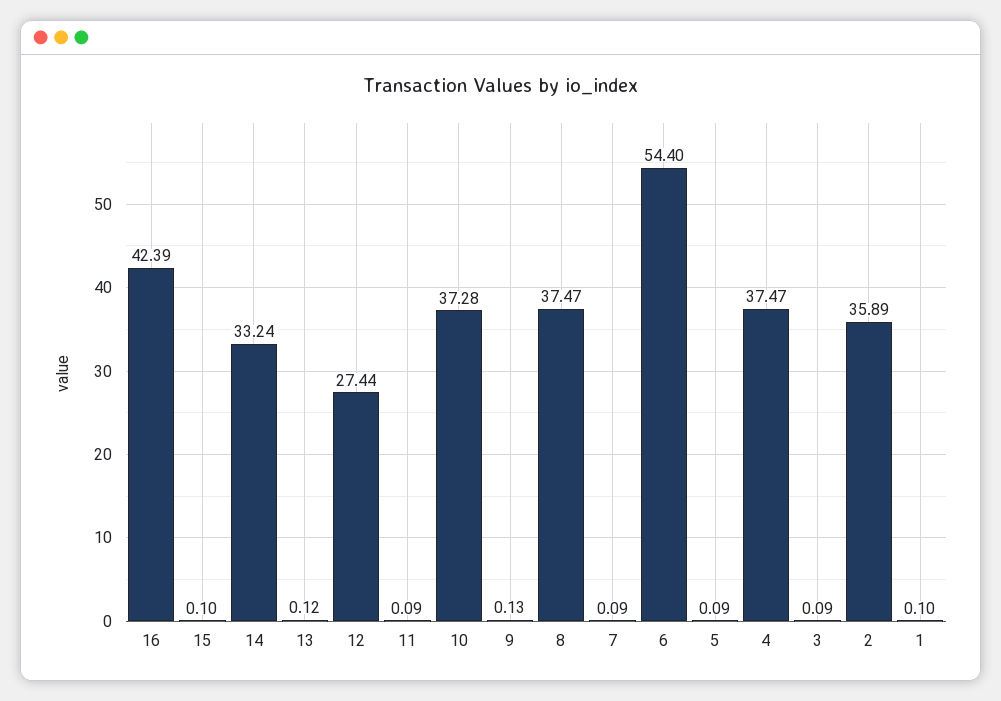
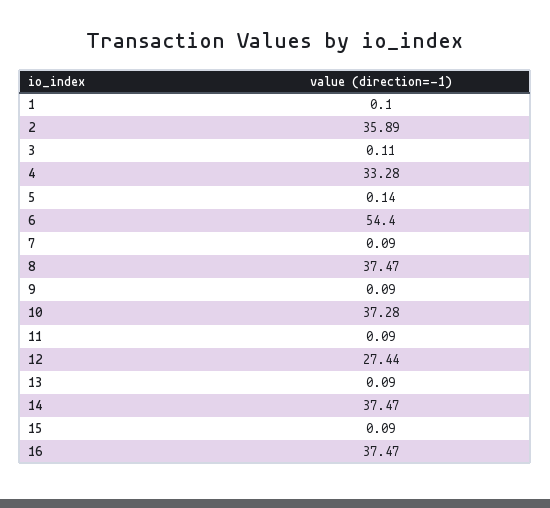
16: 42.39 -> 37.47
15: 0.1 -> 0.09
14: 33.24 -> 37.47
13: 0.12 -> 0.09
9: 0.13 -> 0.09
5: 0.09 -> 0.14
4: 37.47 -> 33.28
3: 0.09 -> 0.11

